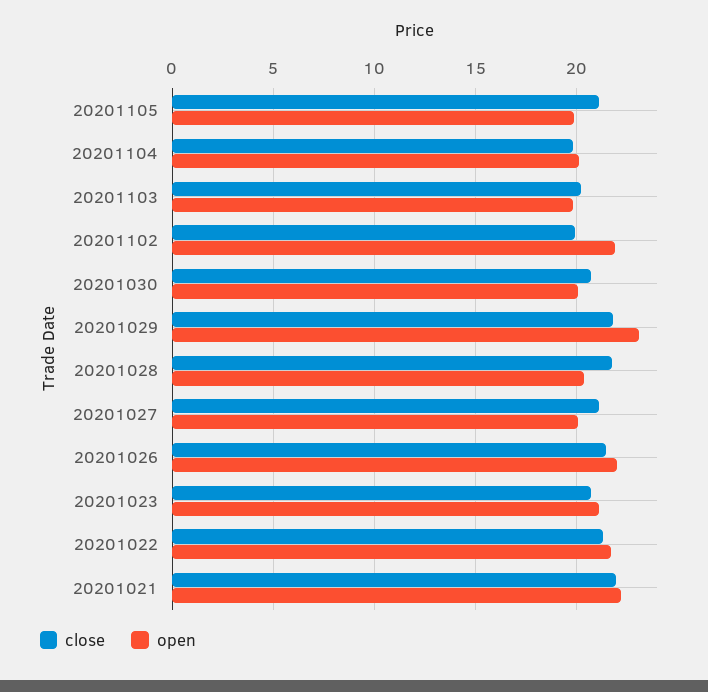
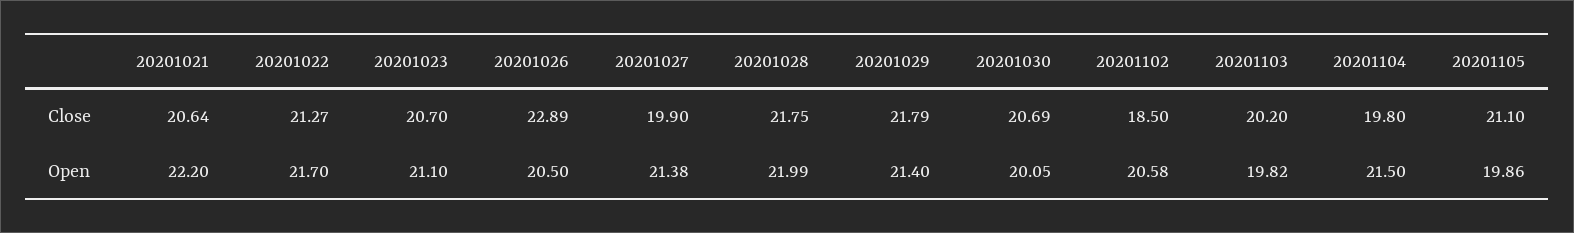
open, 20201104: 20 -> 21.5
close, 20201102: 20 -> 18.5
open, 20201102: 22 -> 20.58
open, 20201029: 23 -> 21.4
open, 20201028: 20.5 -> 21.99
close, 20201027: 21 -> 19.9
open, 20201027: 20 -> 21.38
close, 20201026: 21.5 -> 22.89
open, 20201026: 22 -> 20.5
close, 20201021: 22 -> 20.64

